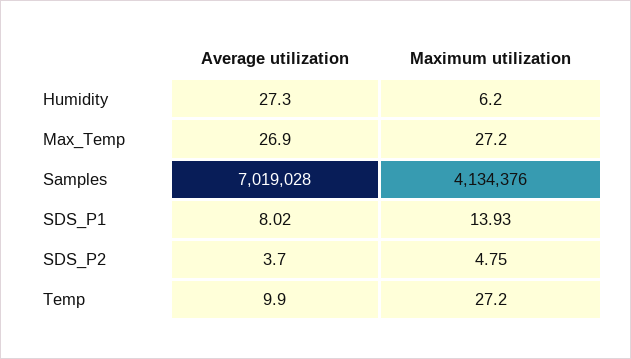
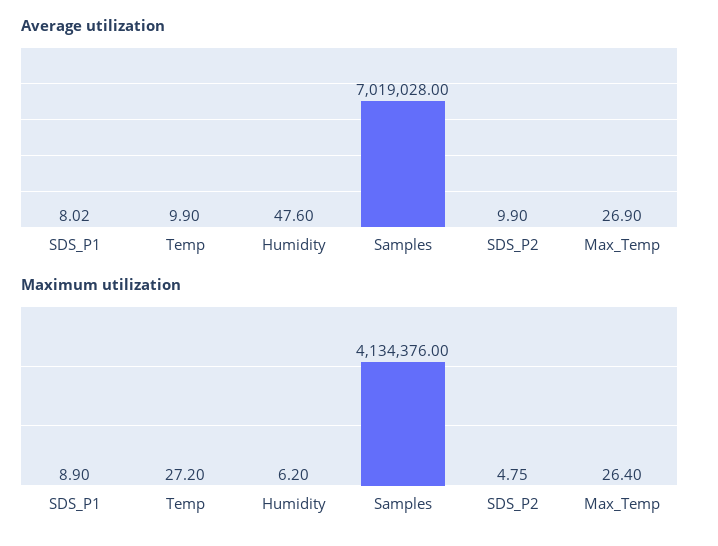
Average utilization, Humidity: 27.3 -> 47.6
Maximum utilization, Max_Temp: 27.2 -> 26.4
Maximum utilization, SDS_P1: 13.93 -> 8.9
Average utilization, SDS_P2: 3.7 -> 9.9

